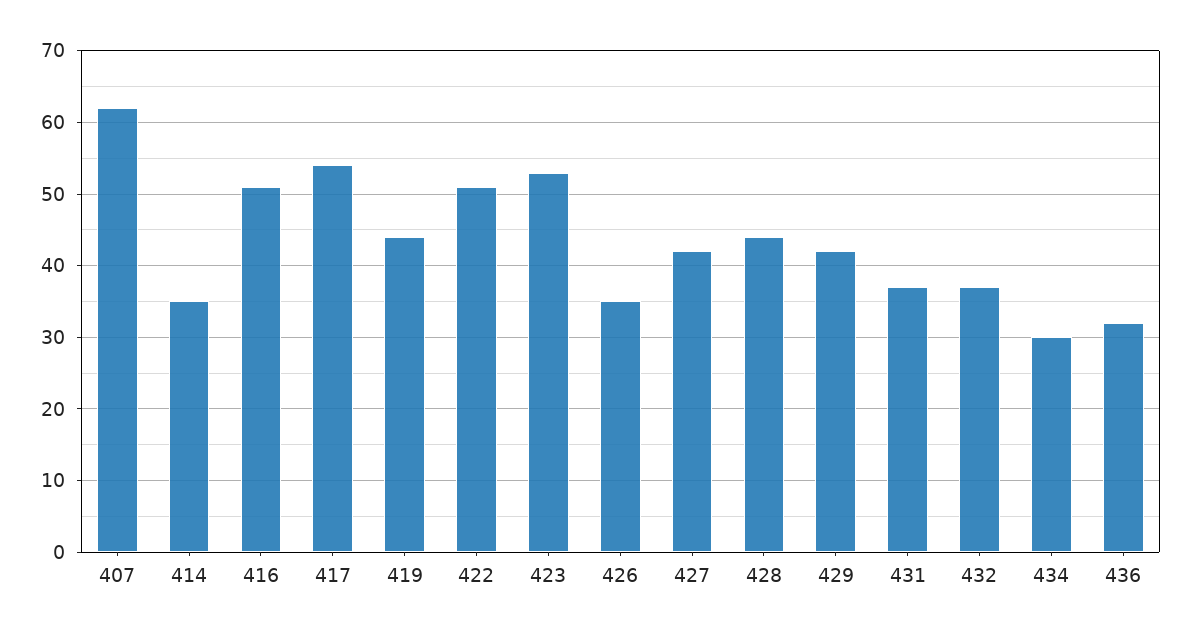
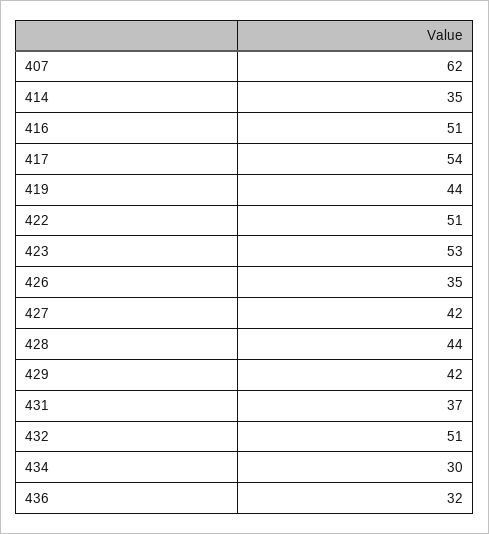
432: 37 -> 51

